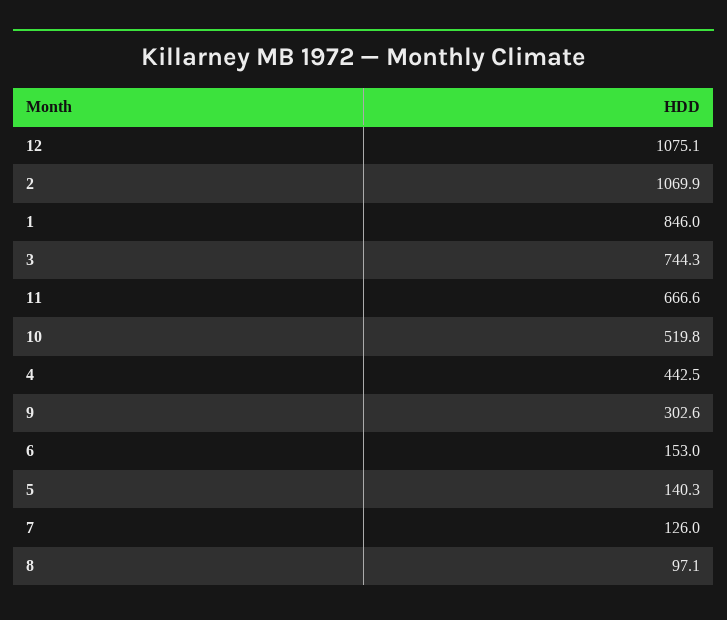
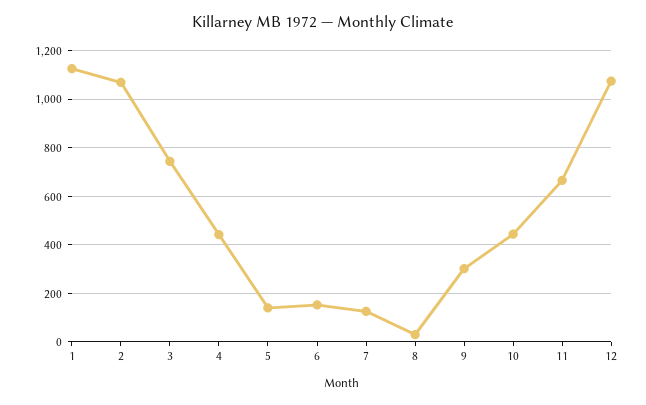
1: 846 -> 1125
10: 519.8 -> 450
8: 97.1 -> 25

